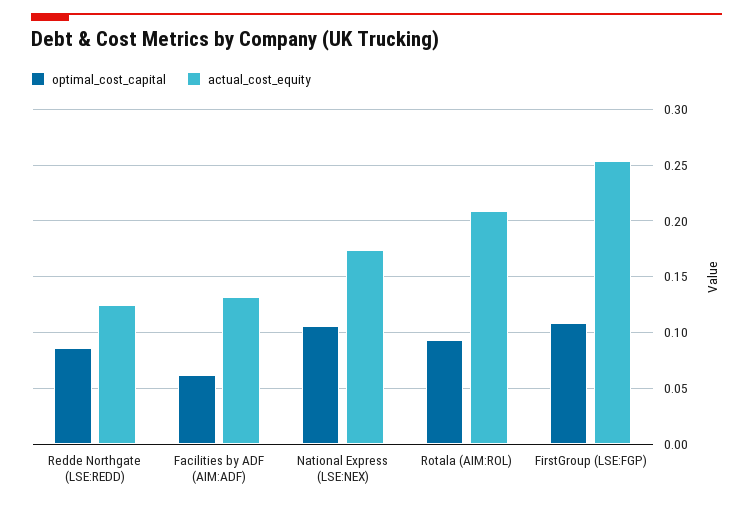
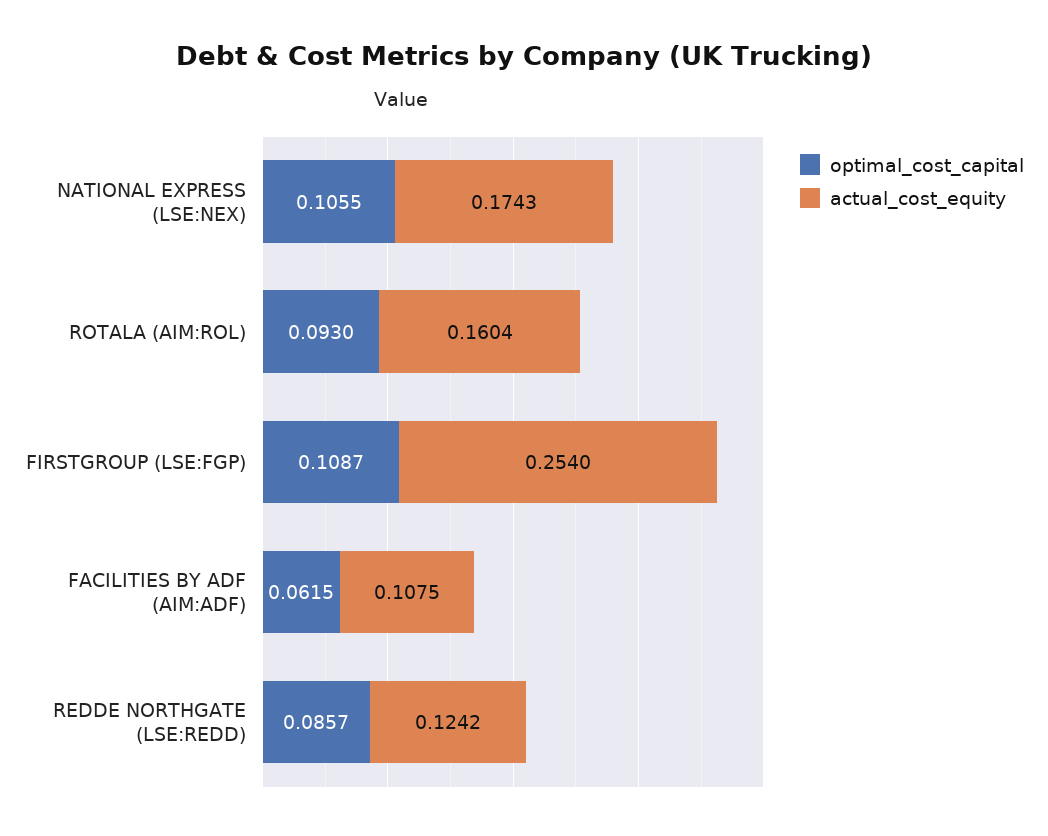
actual_cost_equity, Facilities by ADF (AIM:ADF): 0.13 -> 0.1075
actual_cost_equity, Rotala (AIM:ROL): 0.21 -> 0.1604

